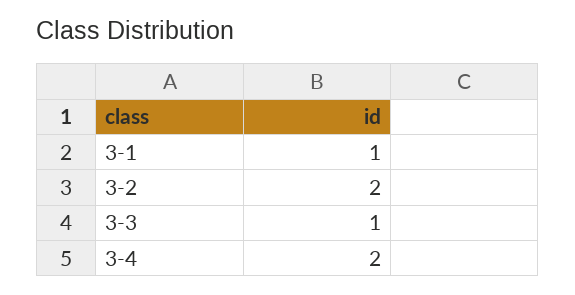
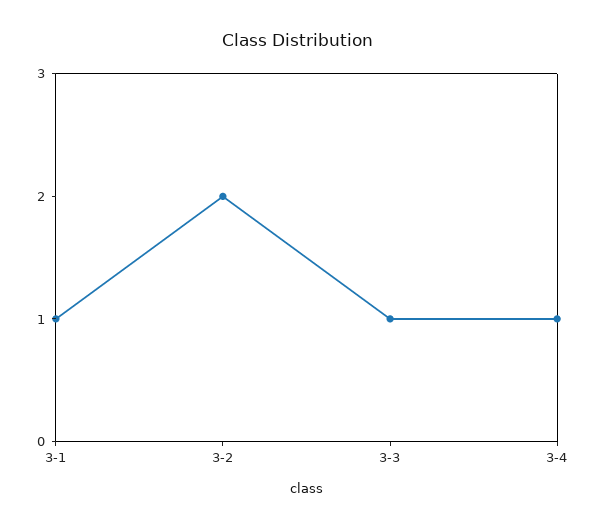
3-4: 2 -> 1

